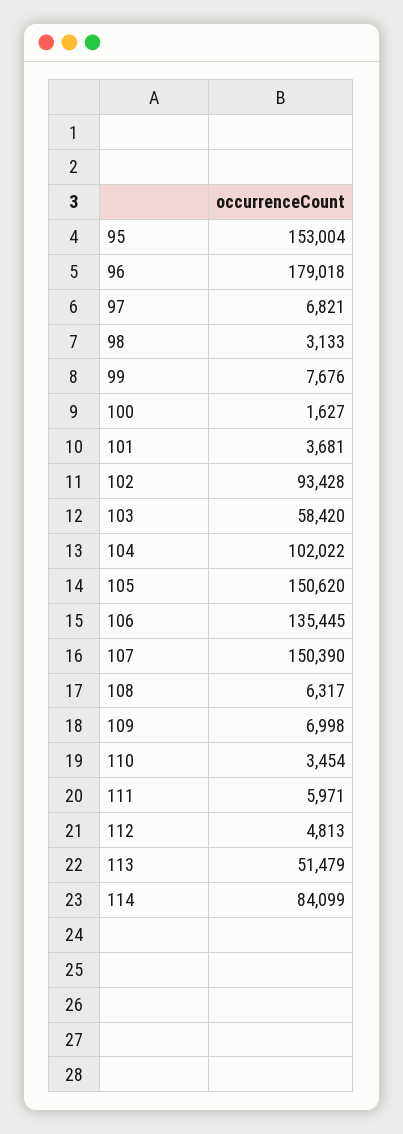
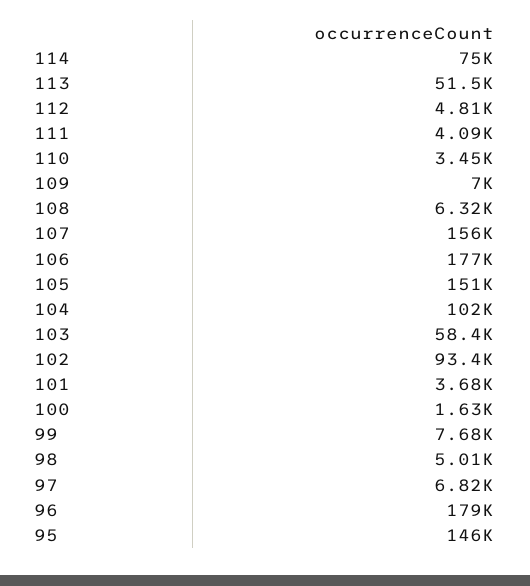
95: 153004 -> 146000
98: 3133 -> 5010
106: 135445 -> 177000
107: 150390 -> 156000
111: 5971 -> 4090
114: 84099 -> 75000

